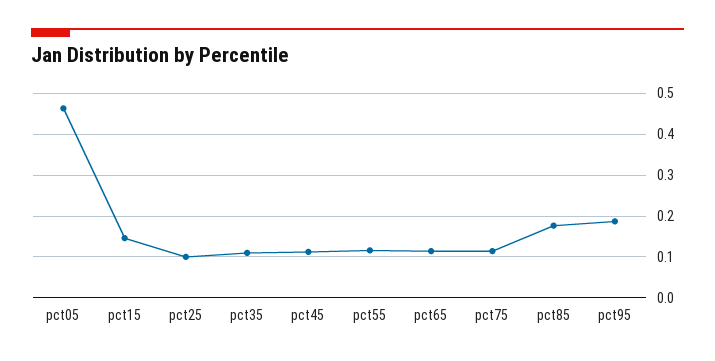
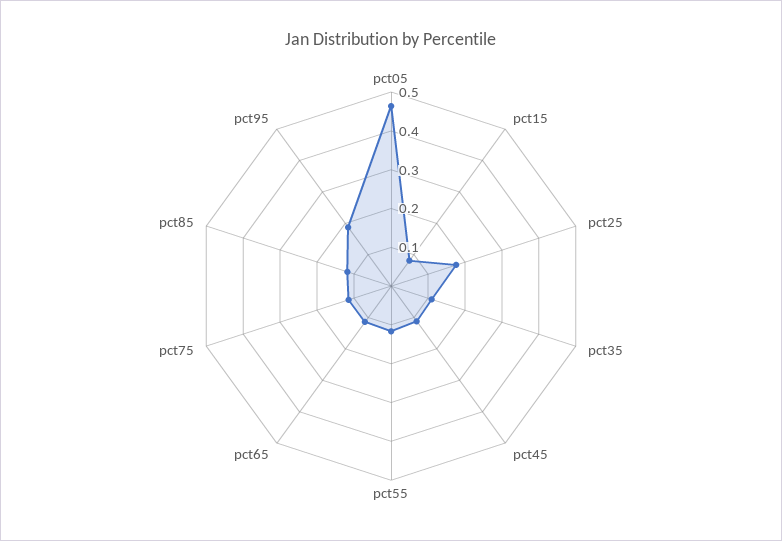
pct15: 0.14 -> 0.075
pct25: 0.1 -> 0.175
pct85: 0.18 -> 0.125

